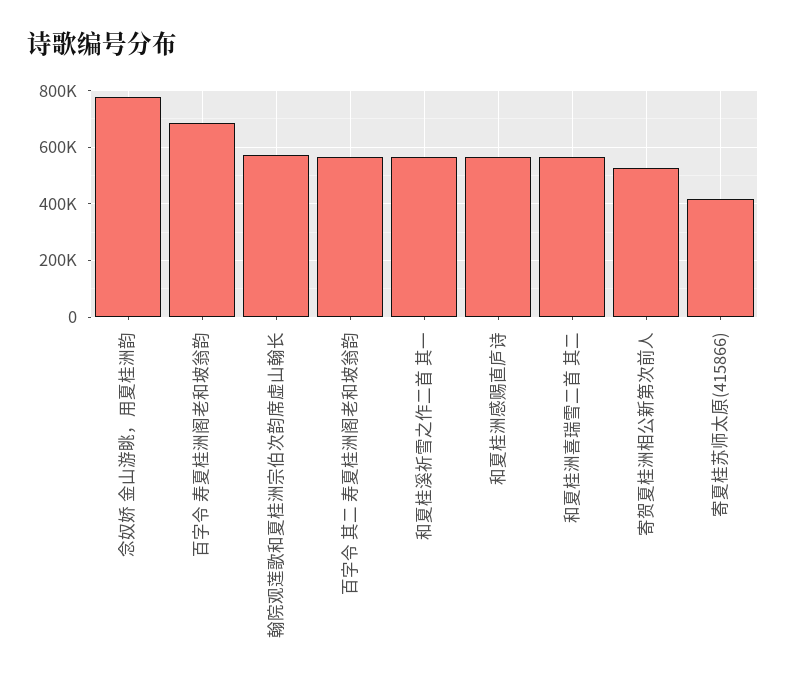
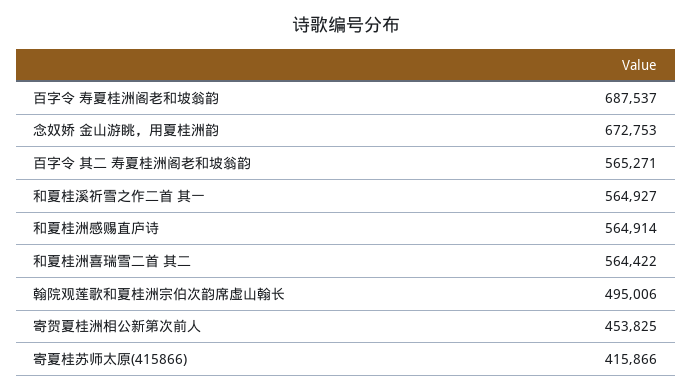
念奴娇 金山游眺，用夏桂洲韵: 775000 -> 672753
翰院观莲歌和夏桂洲宗伯次韵席虚山翰长: 575000 -> 495006
寄贺夏桂洲相公新第次前人: 525000 -> 453825

